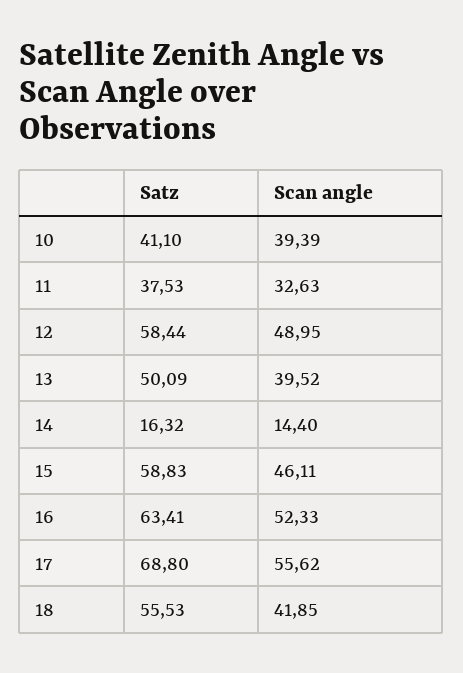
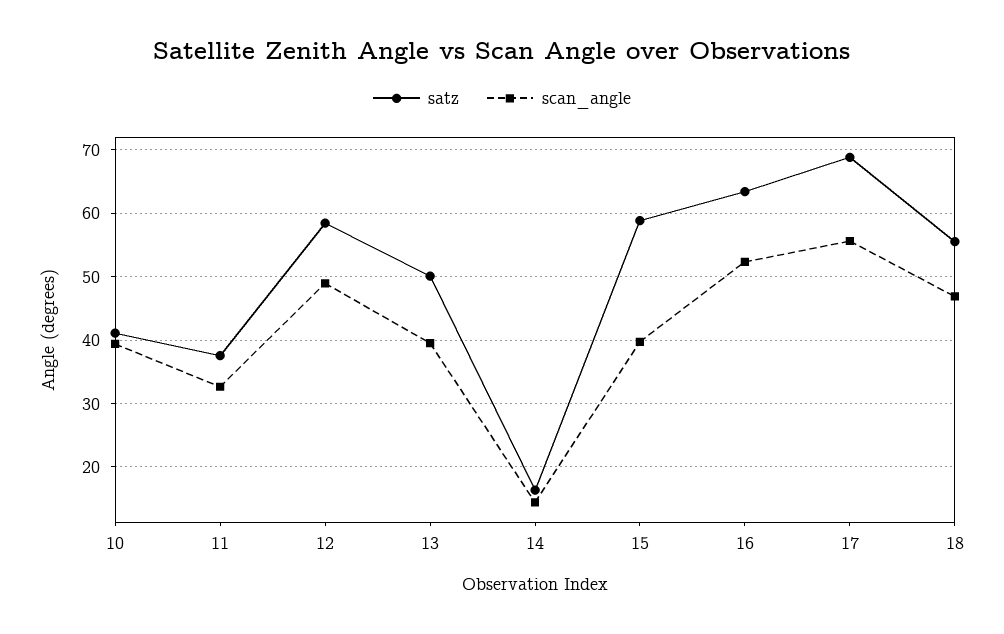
Scan angle, 15: 46.11 -> 40
Scan angle, 18: 41.85 -> 47

